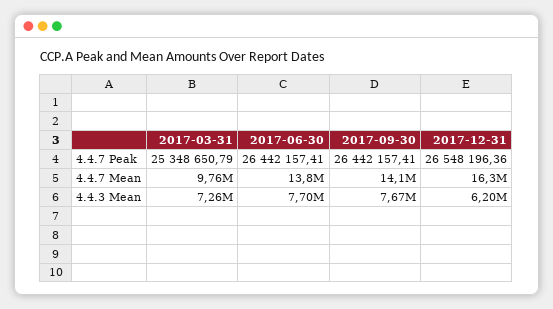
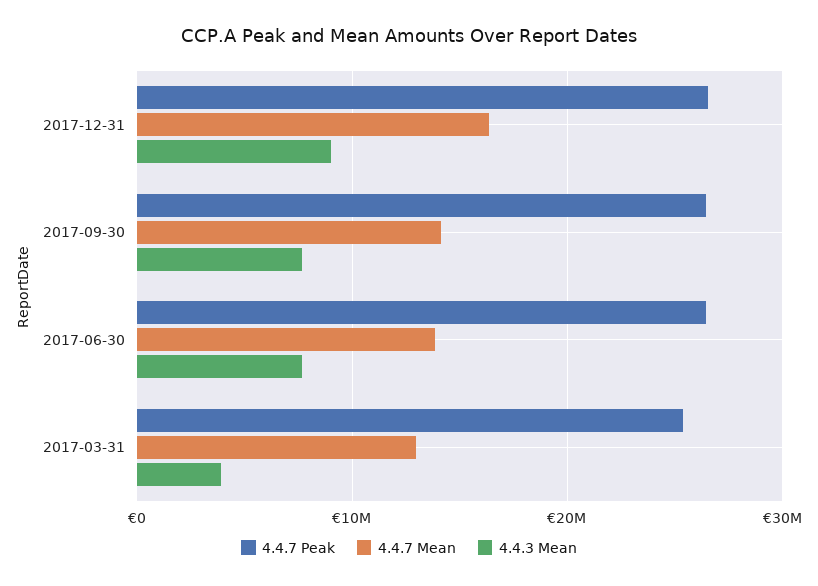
4.4.7 Mean, 2017-03-31: 9760000 -> 13000000
4.4.3 Mean, 2017-03-31: 7260000 -> 4000000
4.4.3 Mean, 2017-12-31: 6200000 -> 9000000

